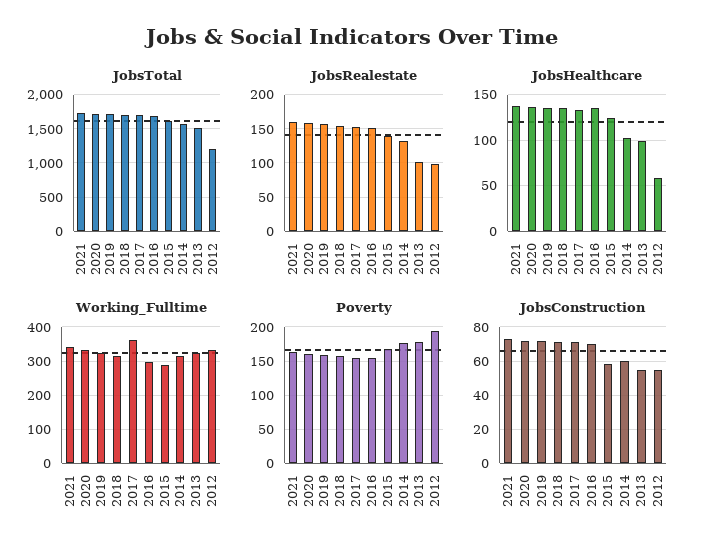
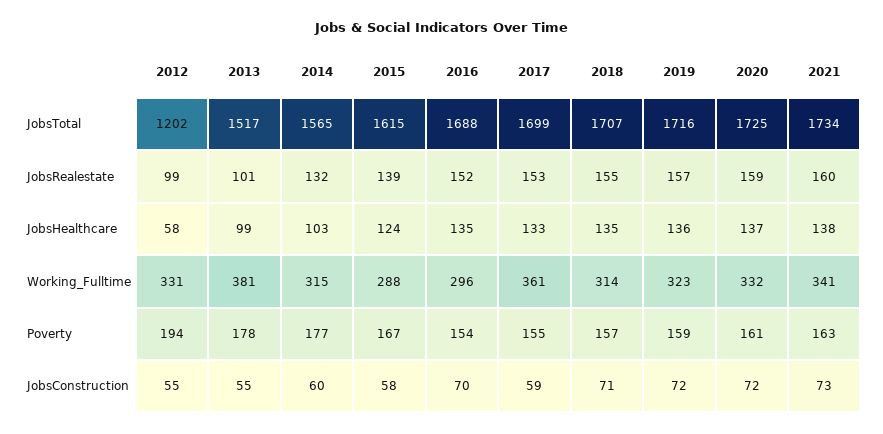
Working_Fulltime, 2013: 320 -> 381
JobsConstruction, 2017: 70 -> 59

